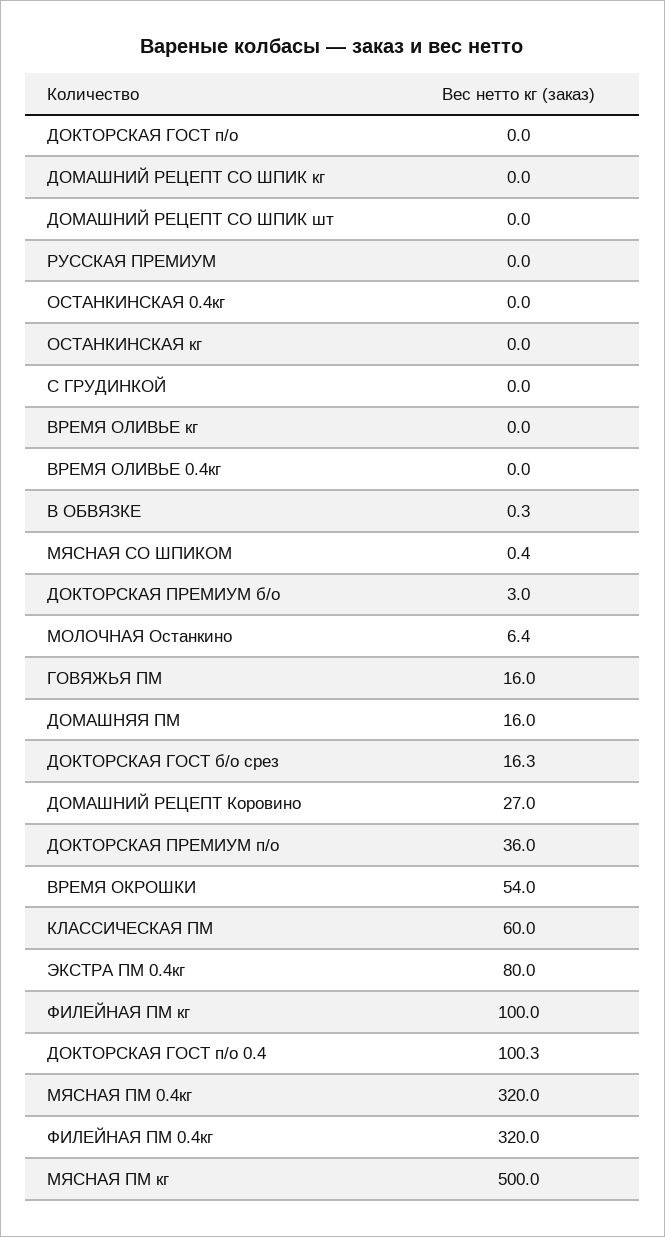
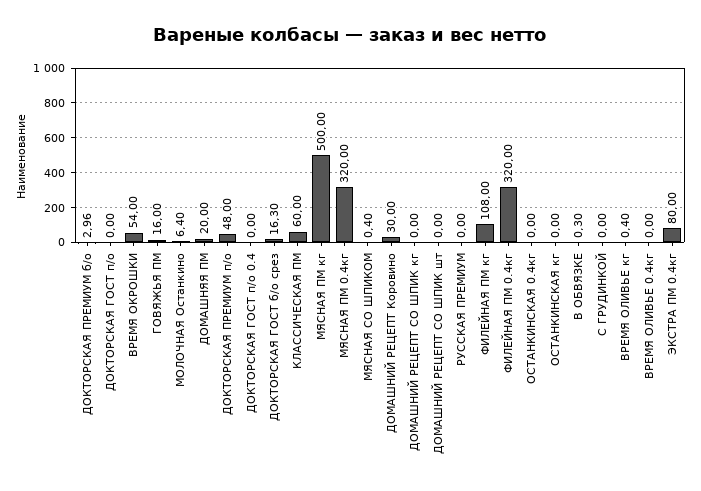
ВРЕМЯ ОЛИВЬЕ кг: 0 -> 0.4
ДОМАШНЯЯ ПМ: 16 -> 20
ДОМАШНИЙ РЕЦЕПТ Коровино: 27 -> 30
ДОКТОРСКАЯ ПРЕМИУМ п/о: 36 -> 48
ФИЛЕЙНАЯ ПМ кг: 100 -> 108
ДОКТОРСКАЯ ГОСТ п/о 0.4: 100.3 -> 0

